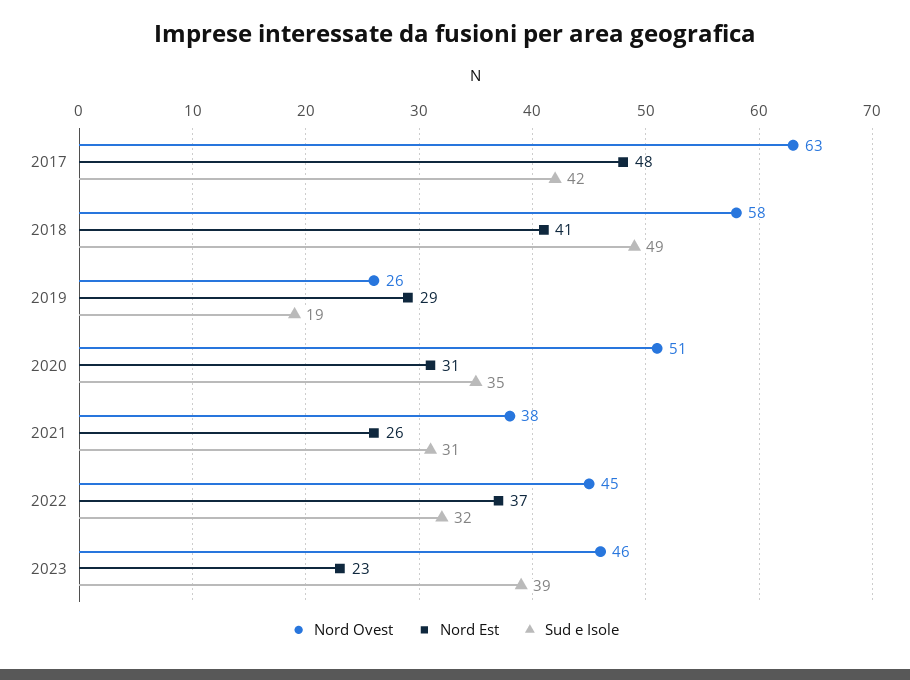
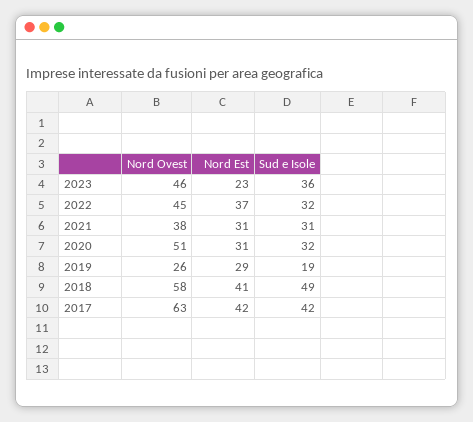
Nord Est, 2017: 48 -> 42
Sud e Isole, 2020: 35 -> 32
Nord Est, 2021: 26 -> 31
Sud e Isole, 2023: 39 -> 36

